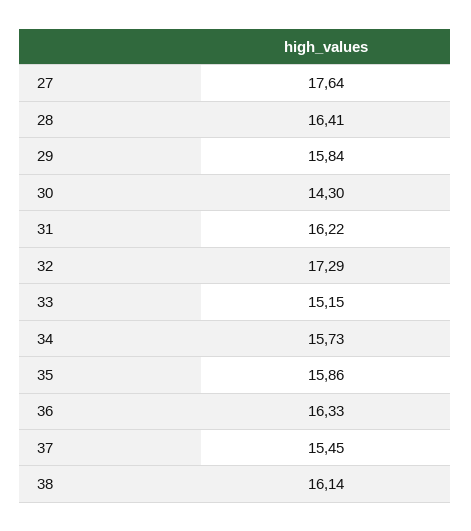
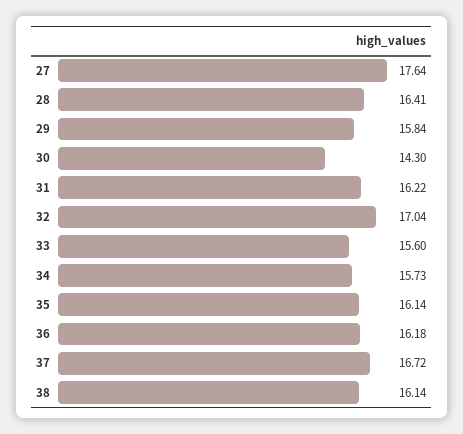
32: 17.29 -> 17.04
33: 15.15 -> 15.6
35: 15.86 -> 16.14
36: 16.33 -> 16.18
37: 15.45 -> 16.72

